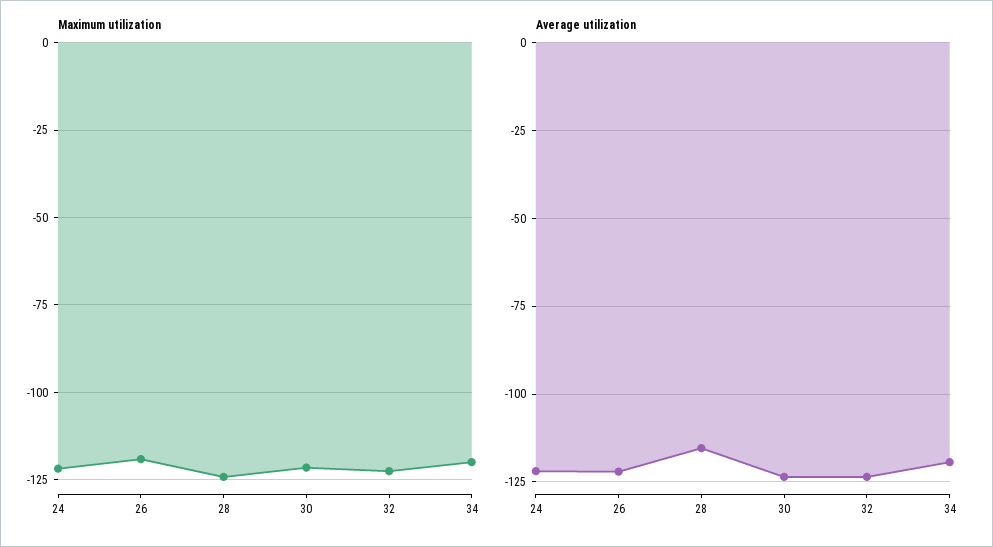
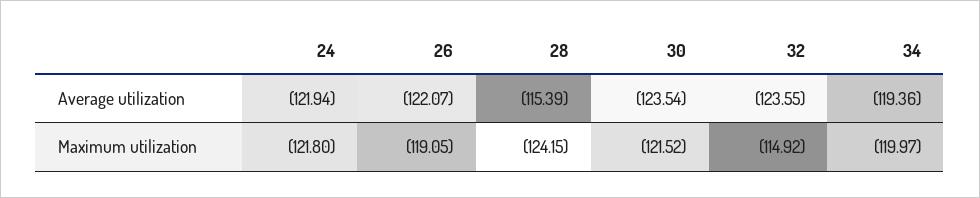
Maximum utilization, 32: -122.5 -> -114.92

